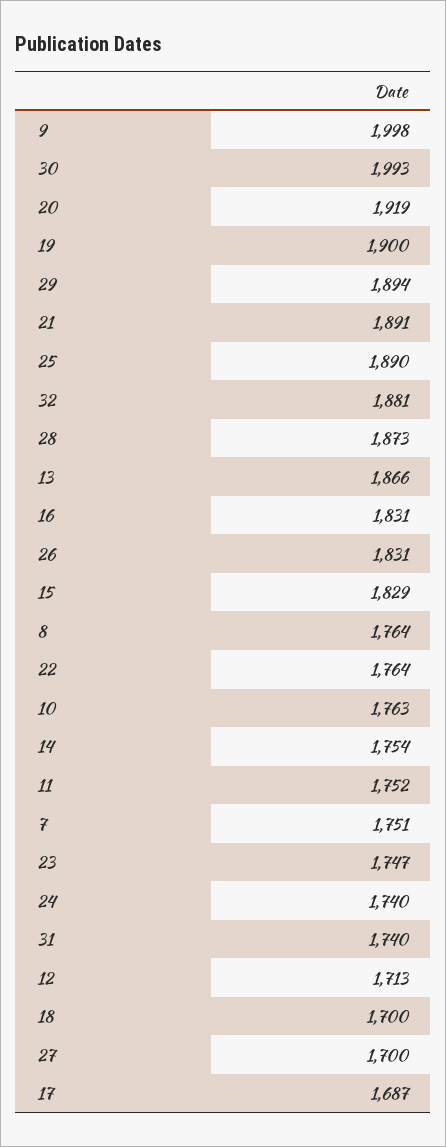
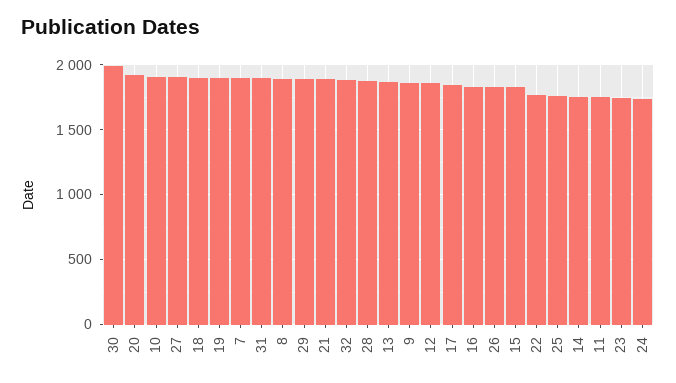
9: 1998 -> 1850
25: 1890 -> 1750
8: 1764 -> 1900
10: 1763 -> 1900
7: 1751 -> 1900
31: 1740 -> 1900
12: 1713 -> 1850
18: 1700 -> 1900
27: 1700 -> 1900
17: 1687 -> 1850

